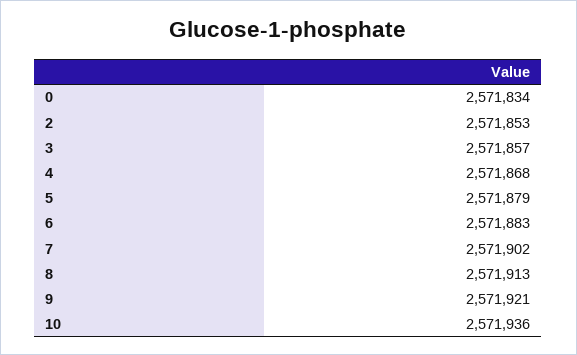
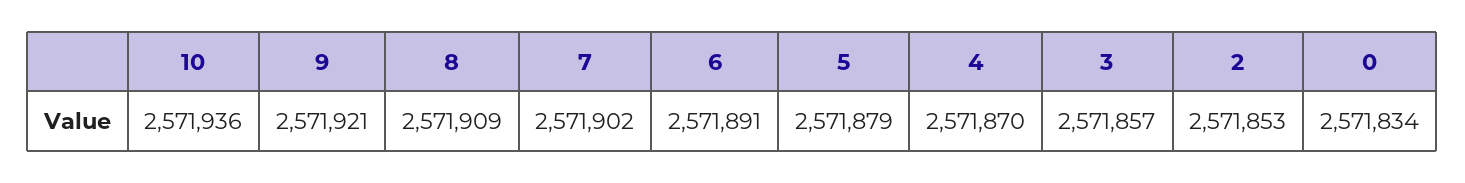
4: 2571868 -> 2571870
6: 2571883 -> 2571891
8: 2571913 -> 2571909

